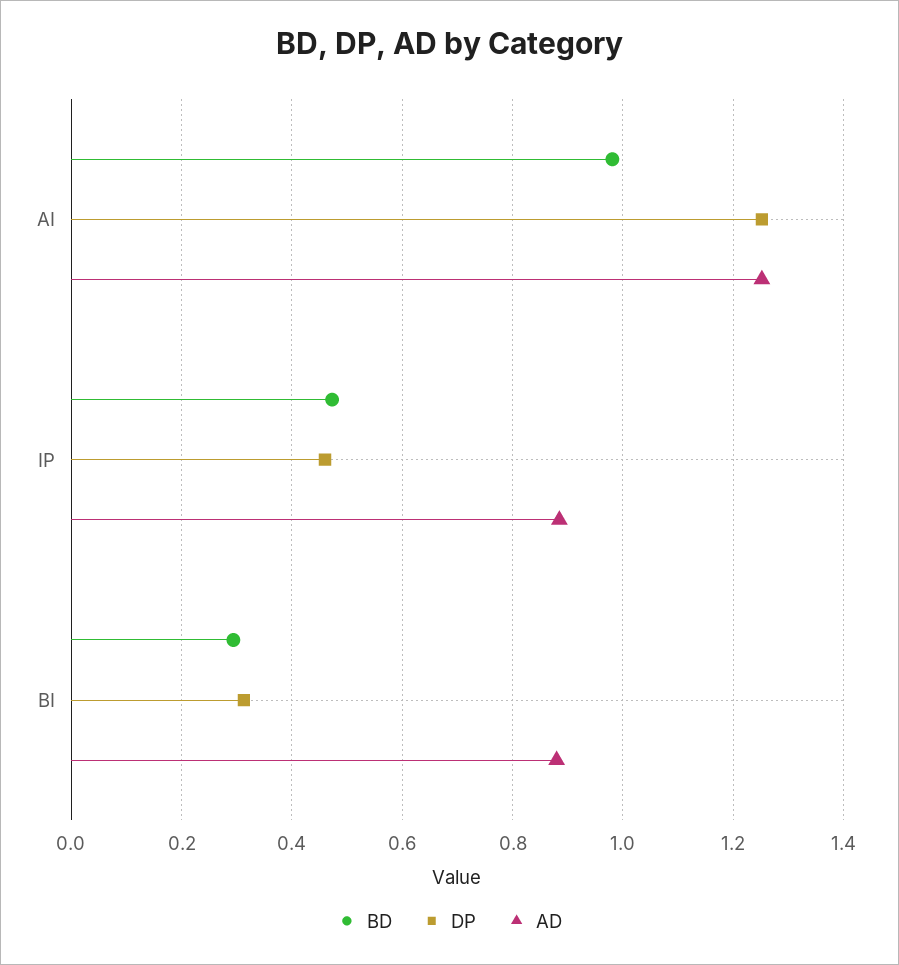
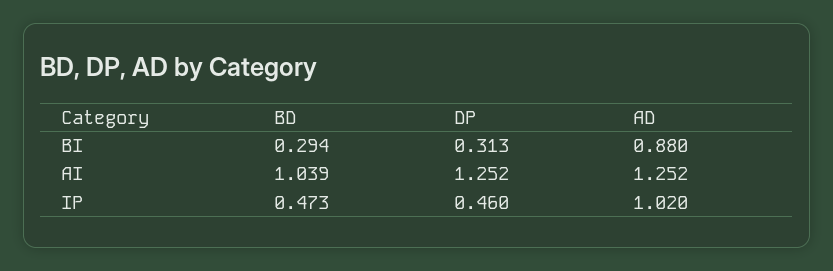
BD, AI: 0.98 -> 1.039
AD, IP: 0.88 -> 1.02

